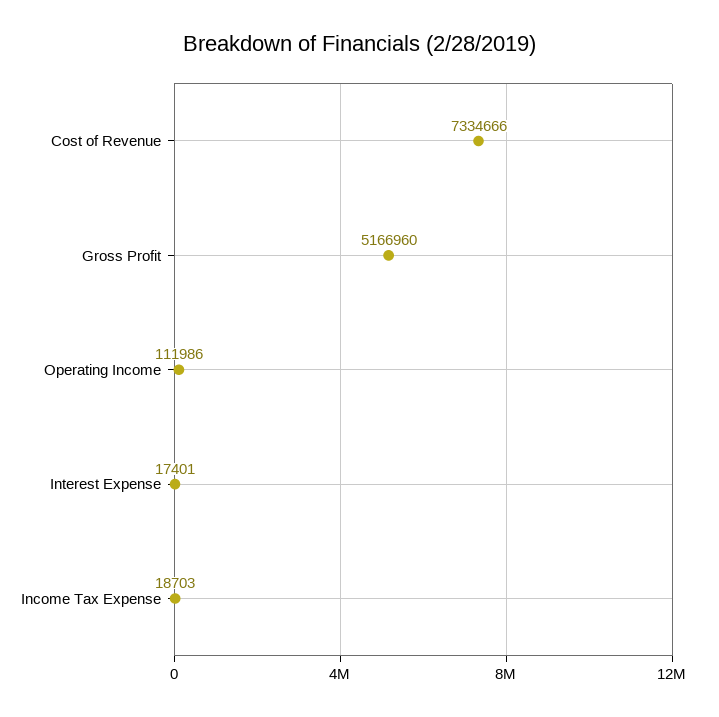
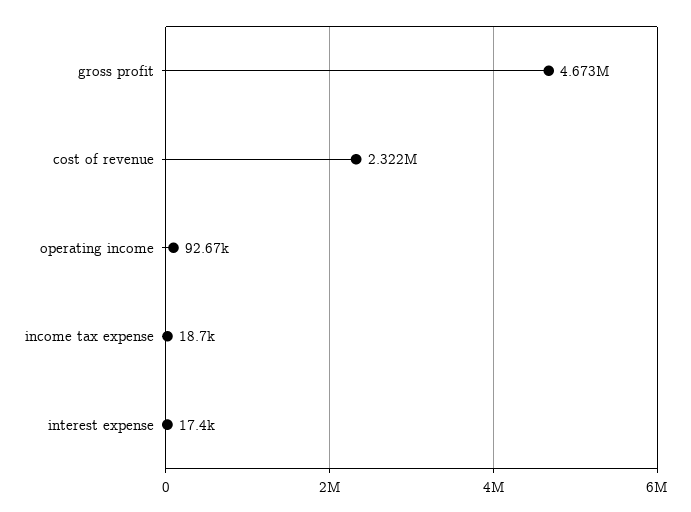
Cost of Revenue: 7334666 -> 2322000
Gross Profit: 5166960 -> 4673000
Operating Income: 111986 -> 92670

